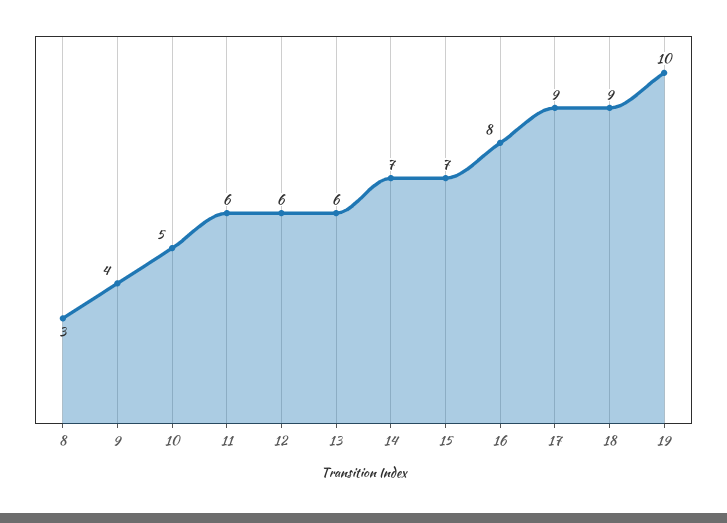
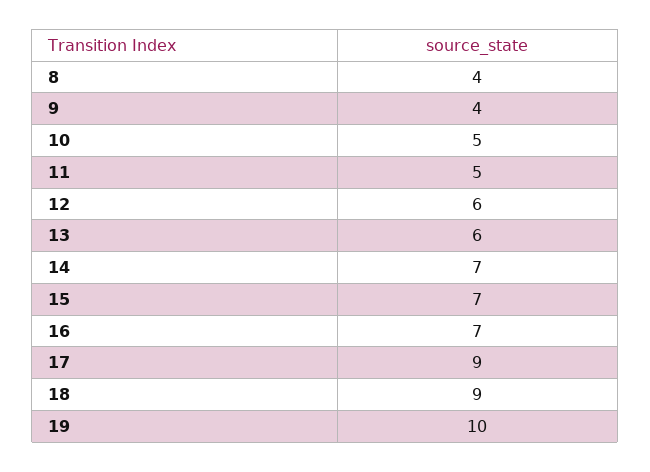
8: 3 -> 4
11: 6 -> 5
16: 8 -> 7

